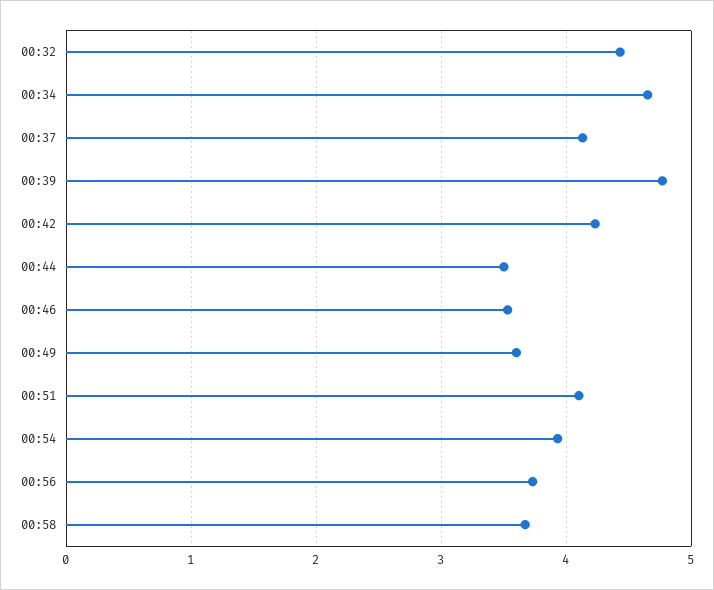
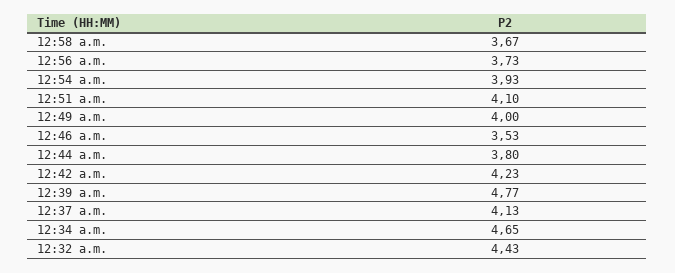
00:44: 3.5 -> 3.8
00:49: 3.6 -> 4

